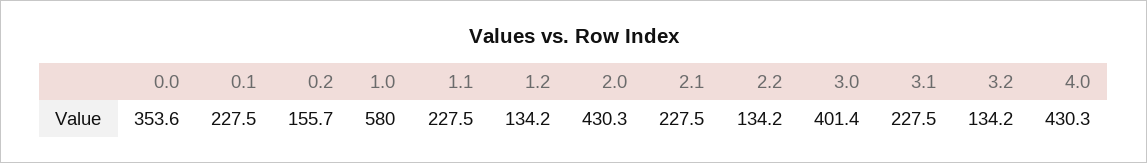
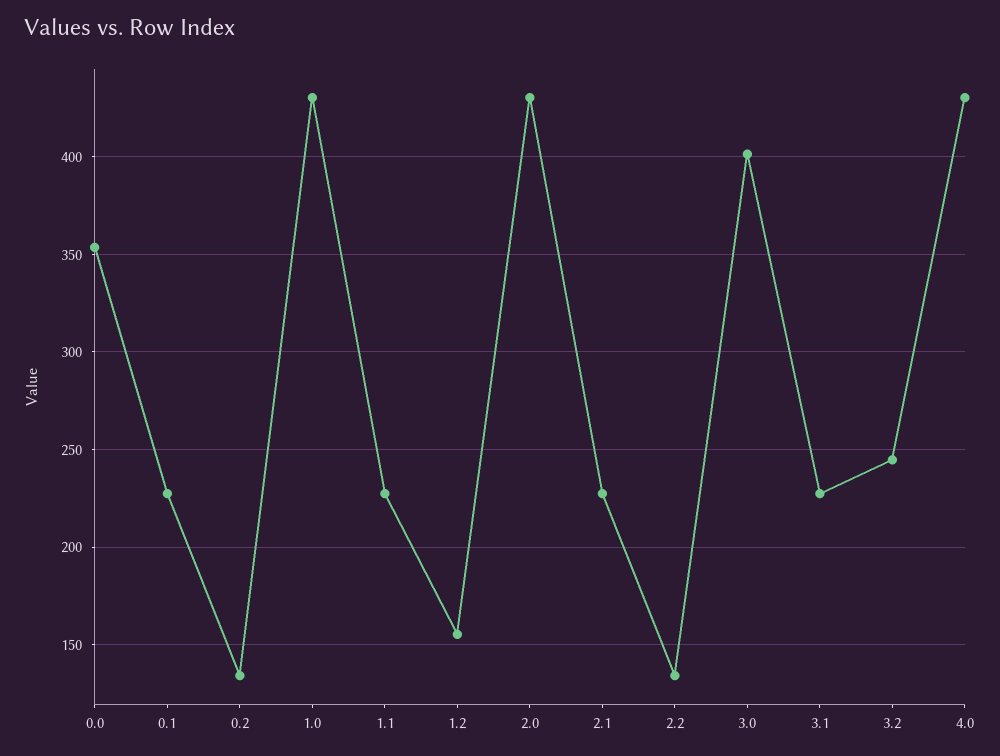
0.2: 155.7 -> 135
1.0: 580 -> 430
1.2: 134.2 -> 155
3.2: 134.2 -> 245

